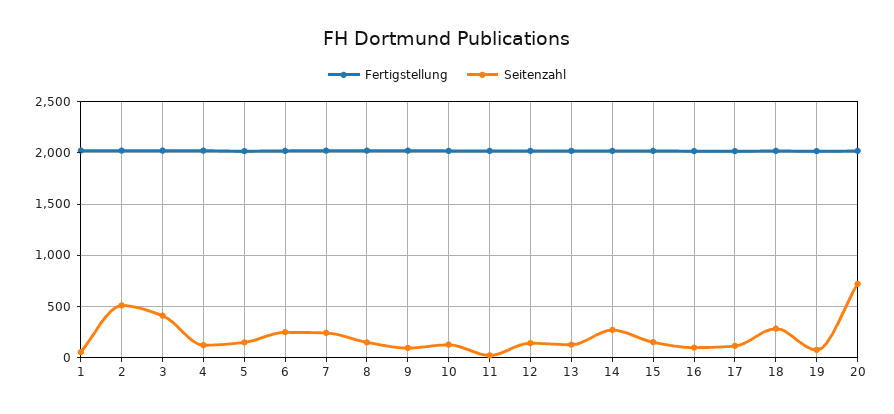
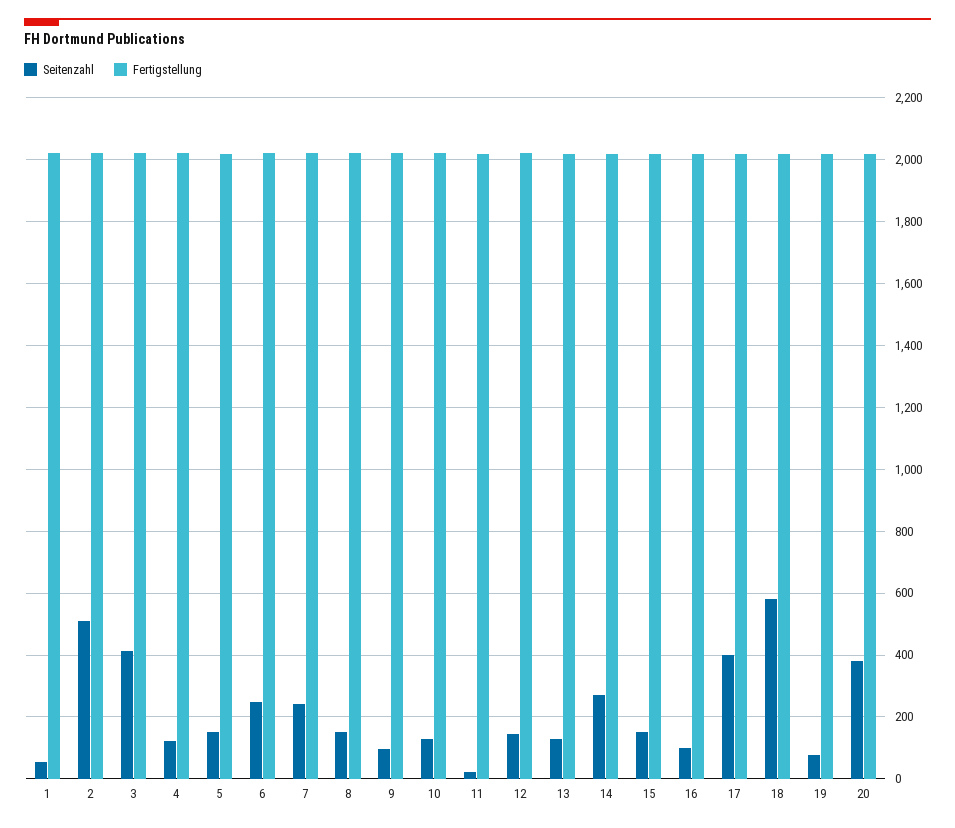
Seitenzahl, 17: 100 -> 400
Seitenzahl, 18: 300 -> 580
Seitenzahl, 20: 700 -> 380

